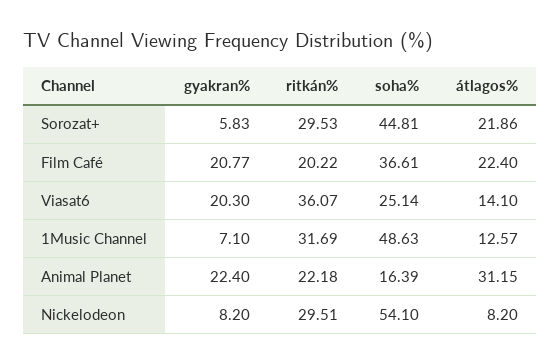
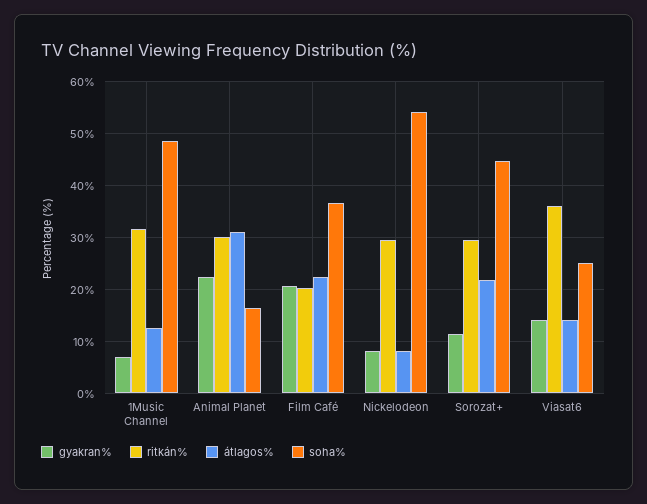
gyakran%, Sorozat+: 5.83 -> 12
gyakran%, Viasat6: 20.3 -> 14
ritkán%, Animal Planet: 22.18 -> 30

